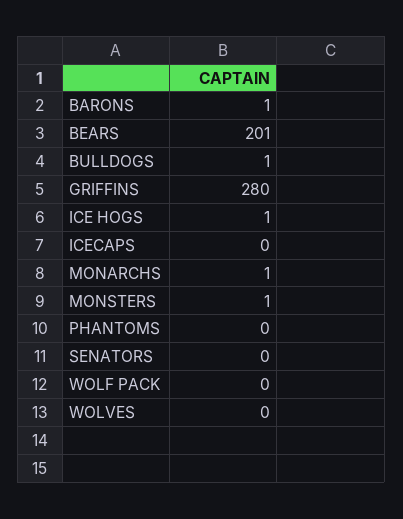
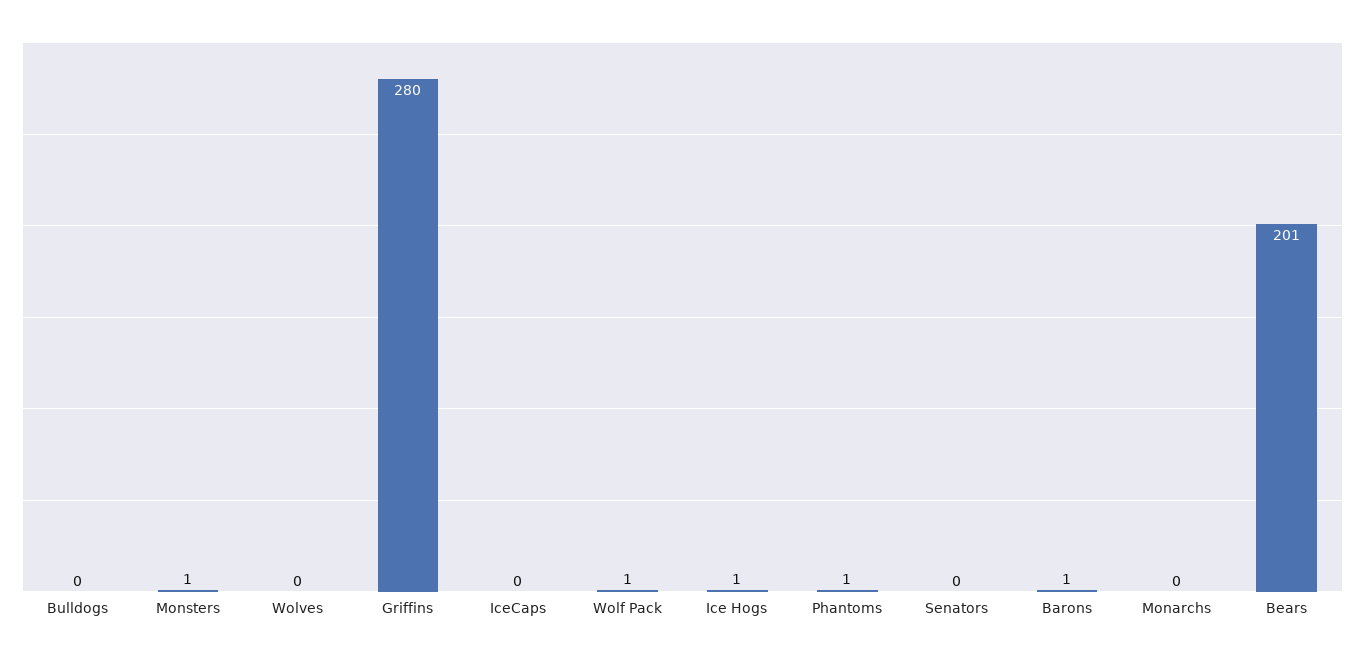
BULLDOGS: 1 -> 0
MONARCHS: 1 -> 0
PHANTOMS: 0 -> 1
WOLF PACK: 0 -> 1

